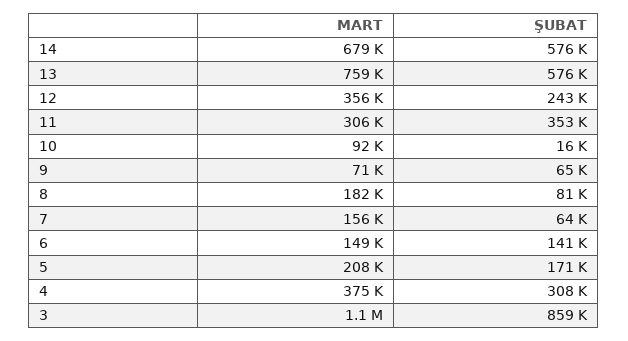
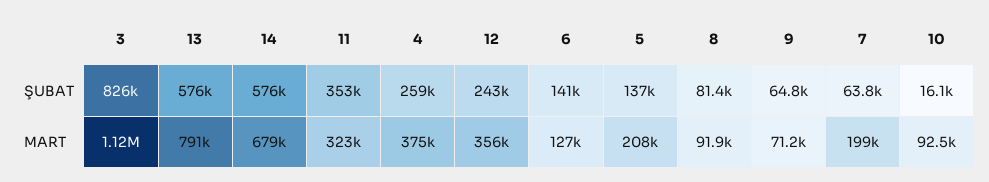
MART, 13: 759000 -> 791000
MART, 11: 306000 -> 323000
MART, 8: 182000 -> 91900
MART, 7: 156000 -> 199000
MART, 6: 149000 -> 127000
ŞUBAT, 5: 171000 -> 137000
ŞUBAT, 4: 308000 -> 259000
ŞUBAT, 3: 859000 -> 826000

